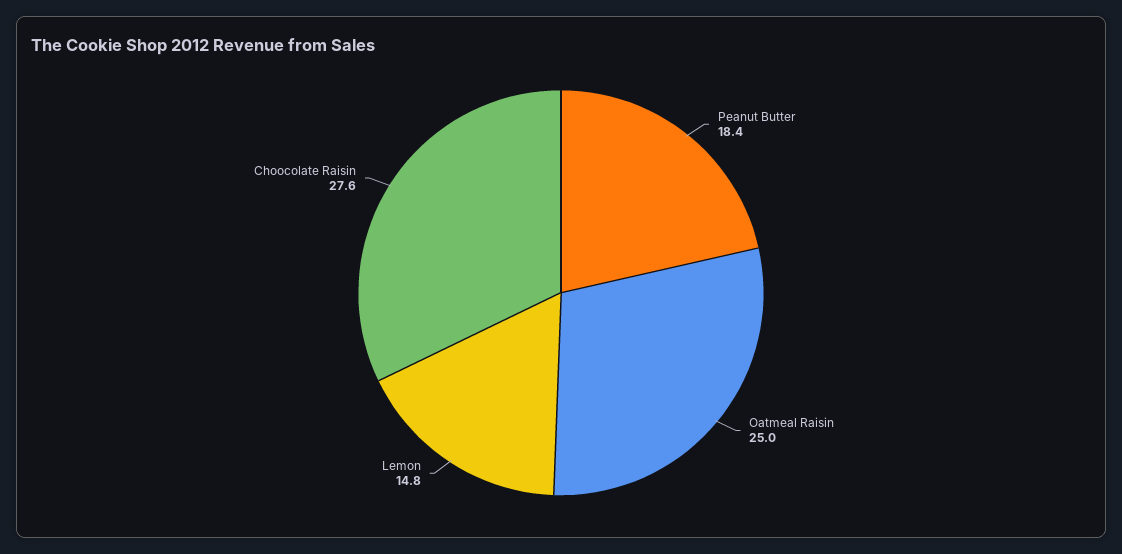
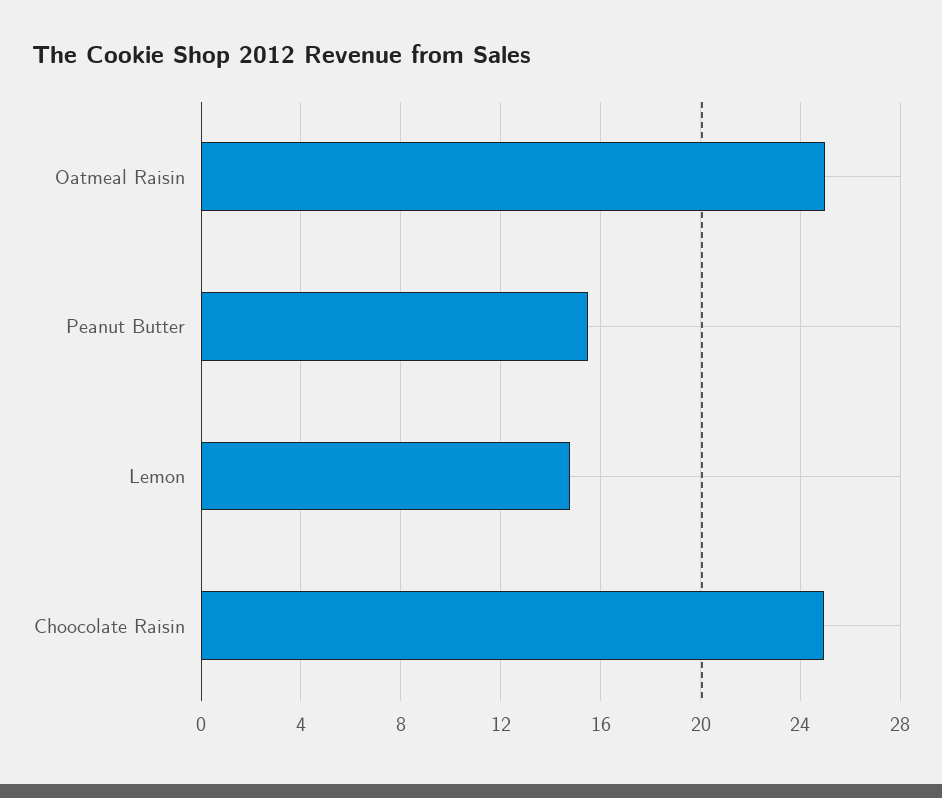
Peanut Butter: 18.4 -> 15.5
Choocolate Raisin: 27.6 -> 25

